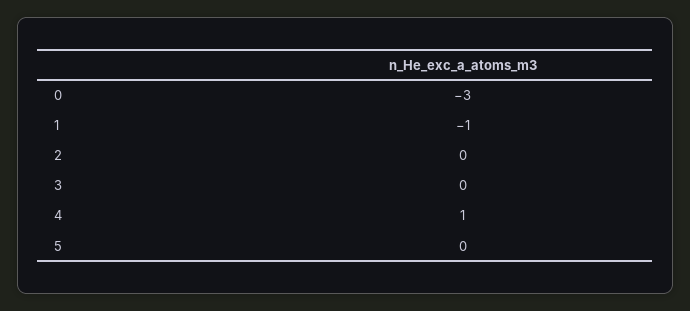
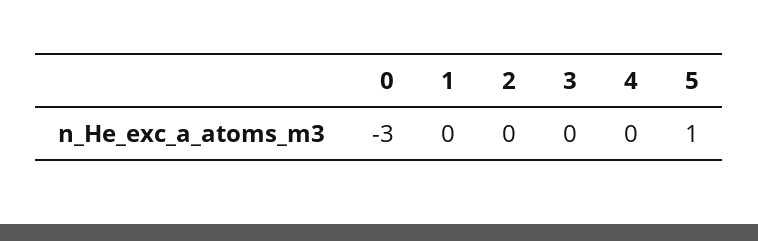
1: -1 -> 0
4: 1 -> 0
5: 0 -> 1

